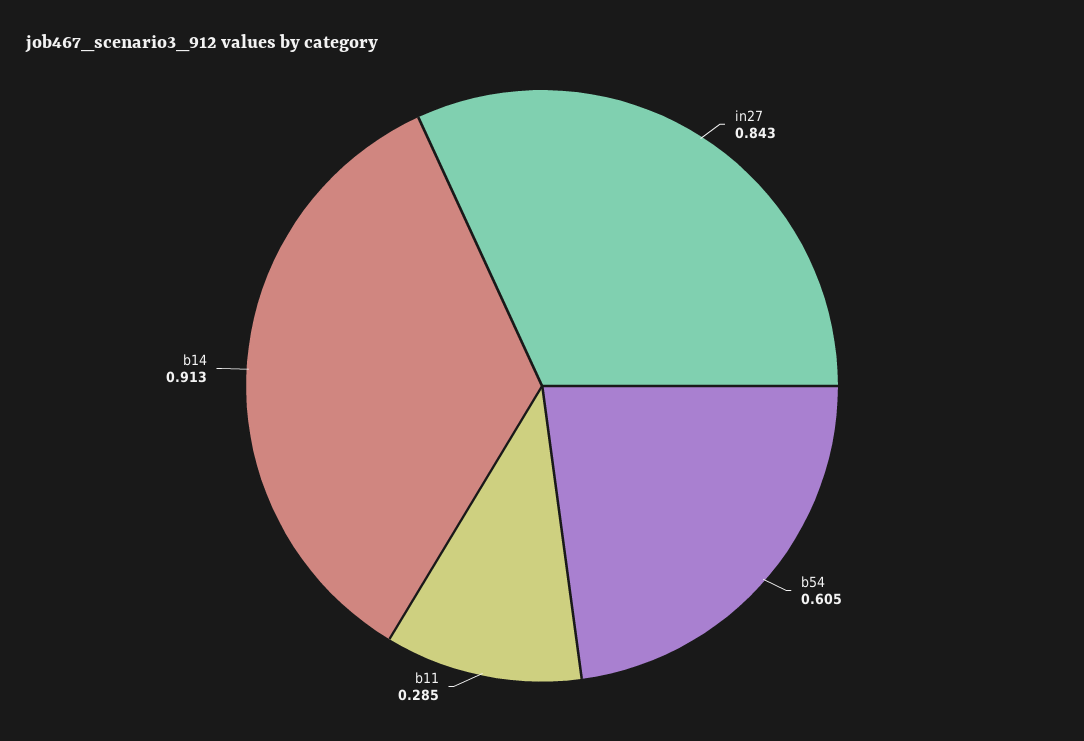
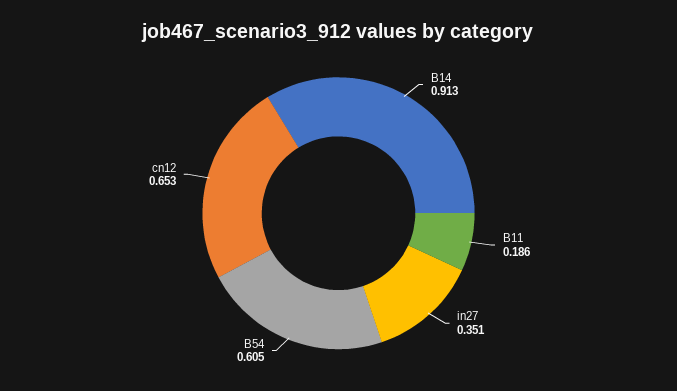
in27: 0.843 -> 0.351
b11: 0.285 -> 0.186
cn12: none -> 0.653

